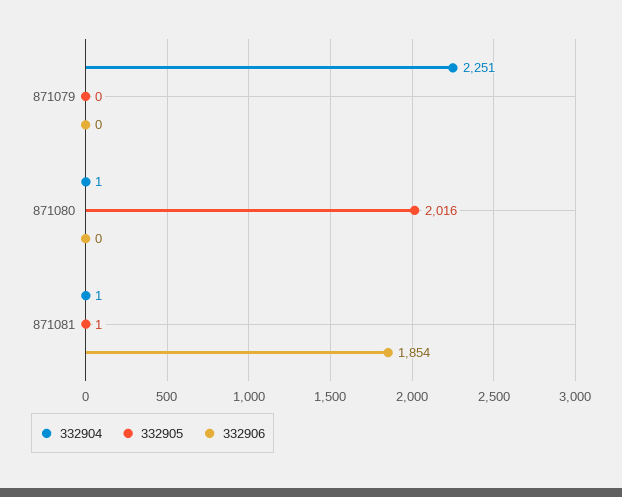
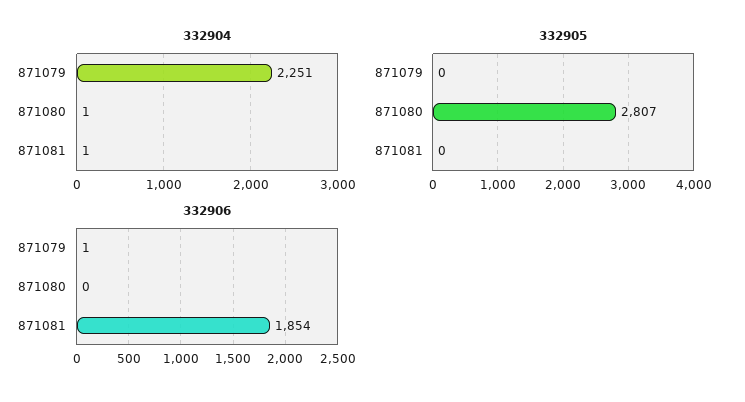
332906, 871079: 0 -> 1
332905, 871080: 2016 -> 2807
332905, 871081: 1 -> 0

